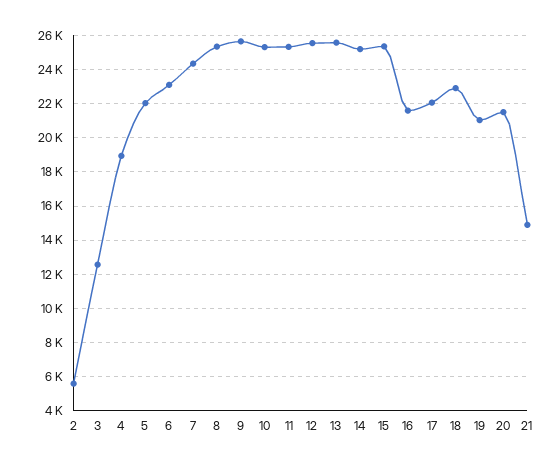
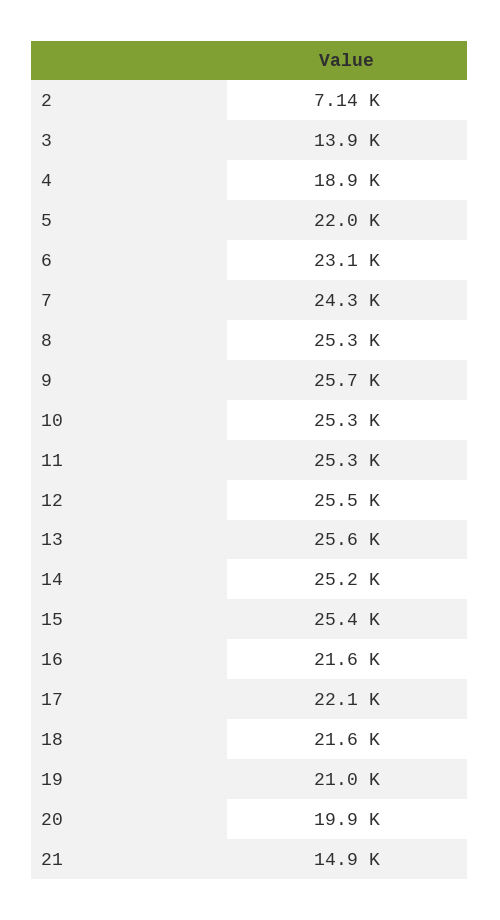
2: 5500 -> 7140
3: 12500 -> 13900
18: 23000 -> 21600
20: 21500 -> 19900

